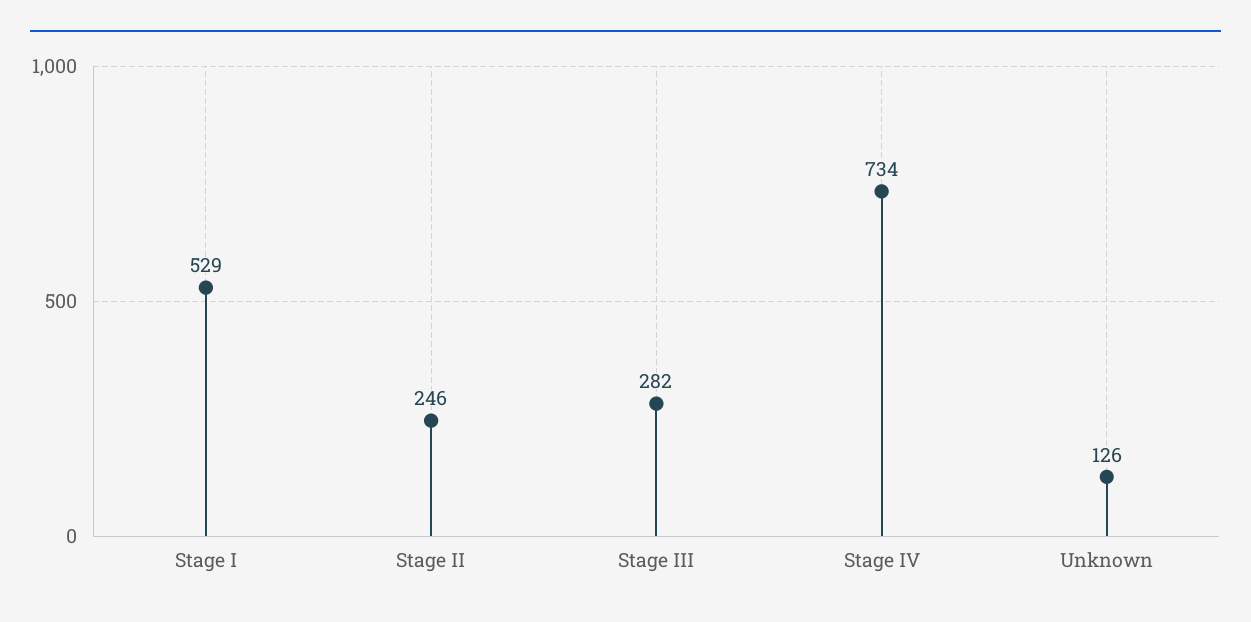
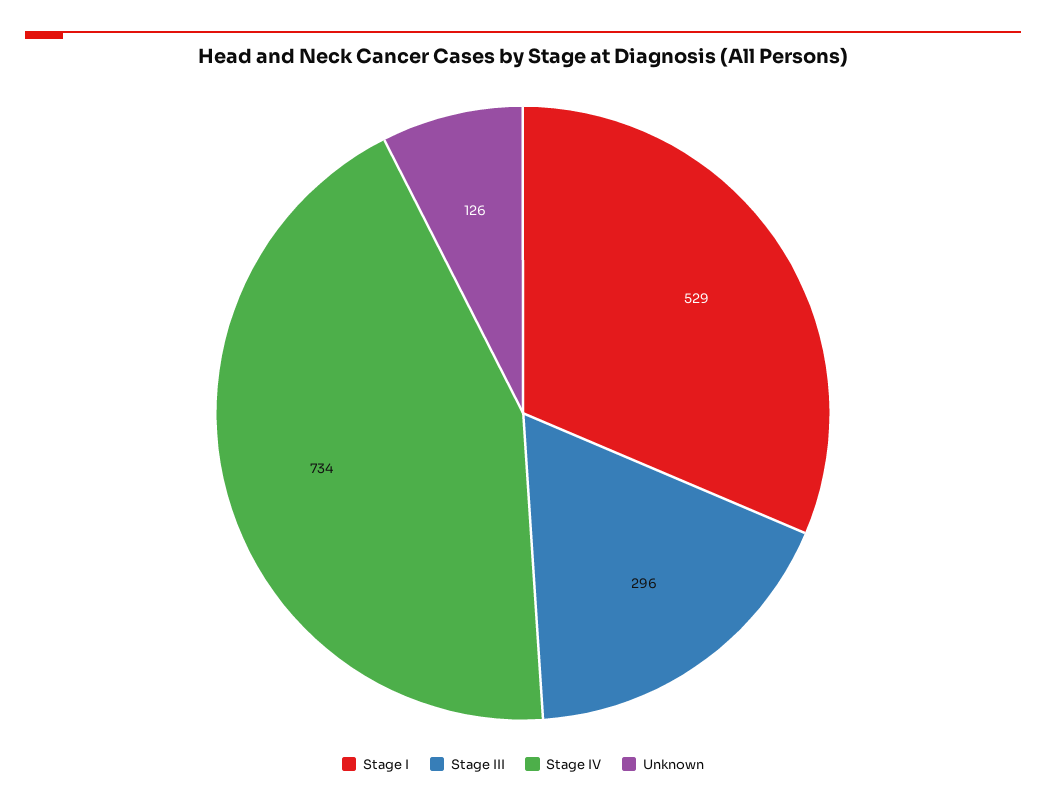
Stage II: 246 -> none
Stage III: 282 -> 296

